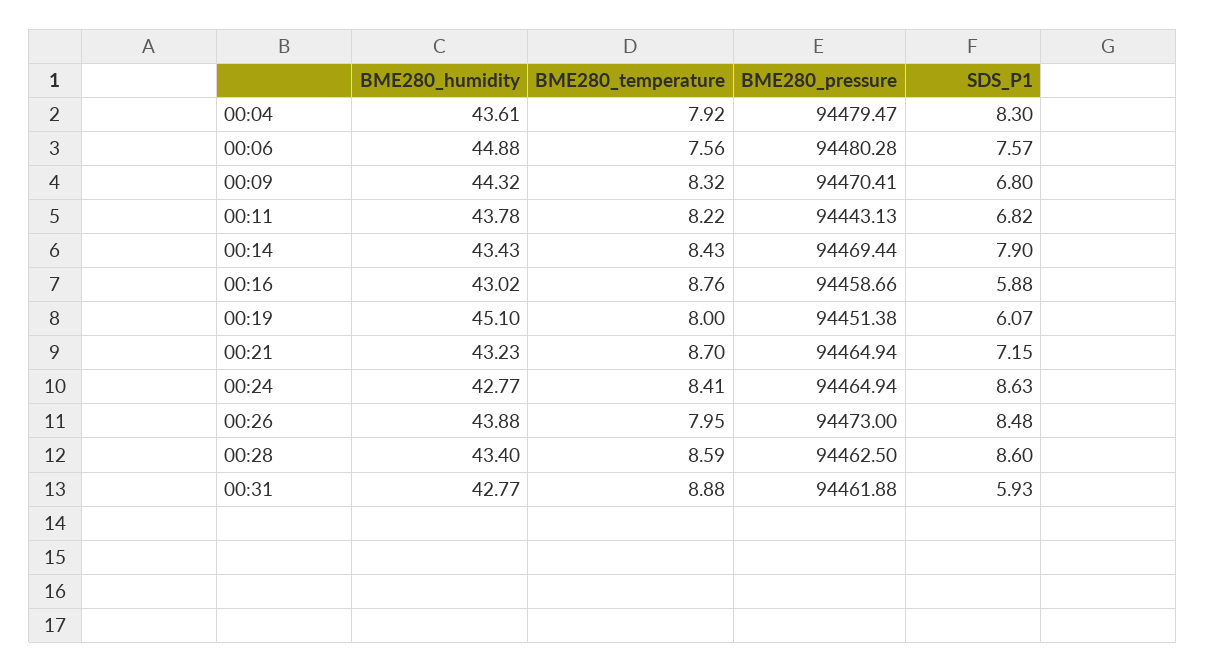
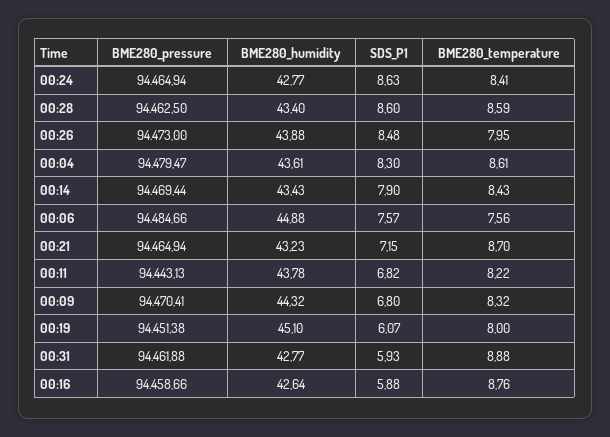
BME280_temperature, 00:04: 7.92 -> 8.61
BME280_pressure, 00:06: 94480.28 -> 94484.66
BME280_humidity, 00:16: 43.02 -> 42.64

